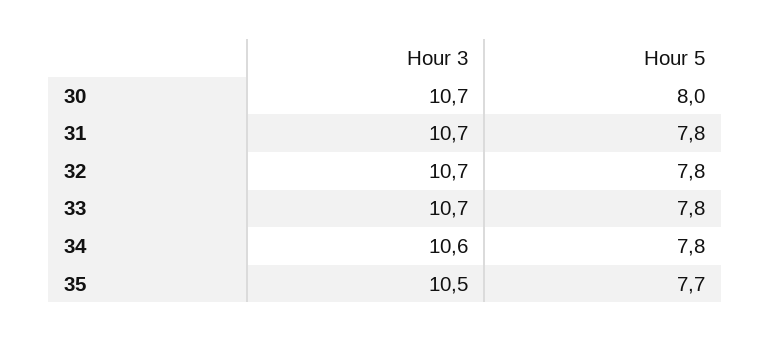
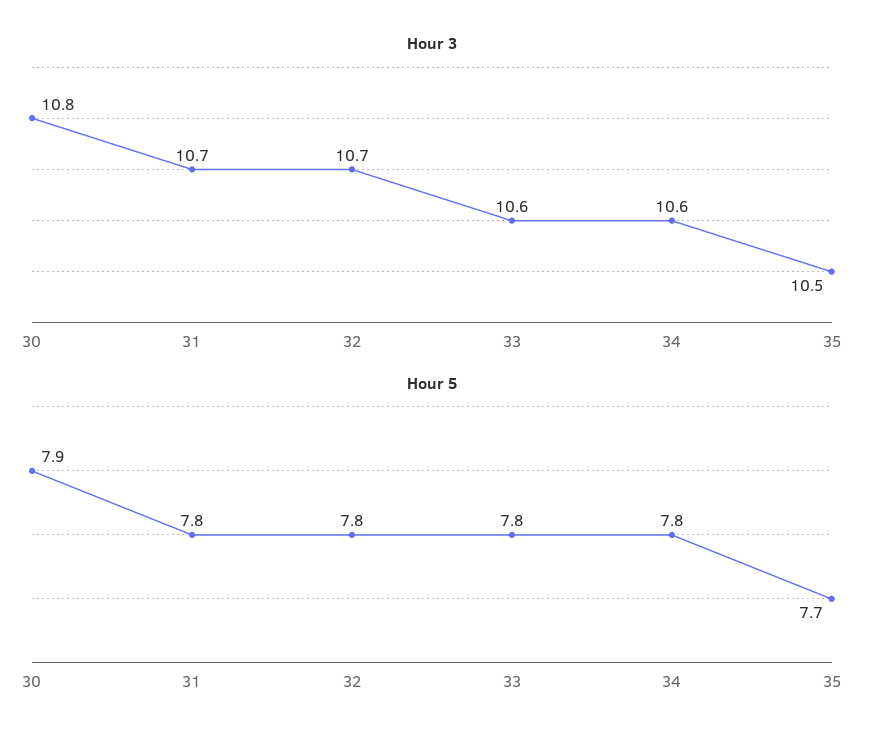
Hour 3, 30: 10.7 -> 10.8
Hour 5, 30: 8 -> 7.9
Hour 3, 33: 10.7 -> 10.6

